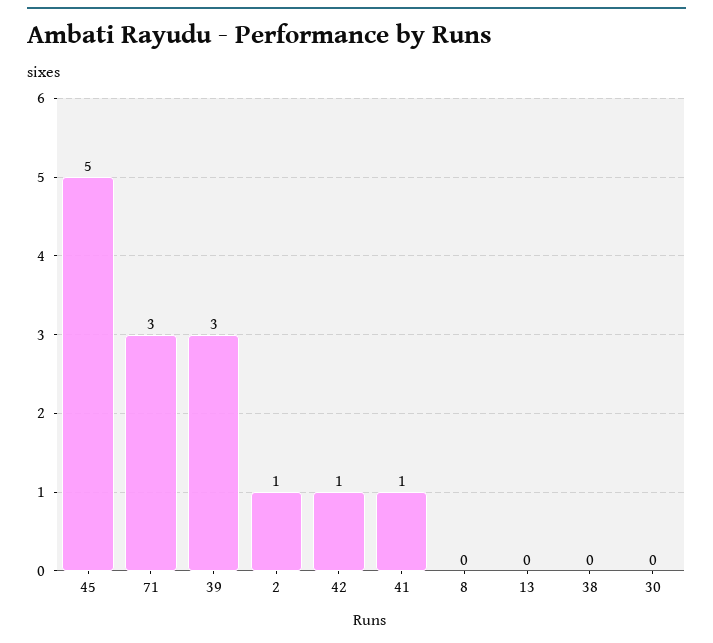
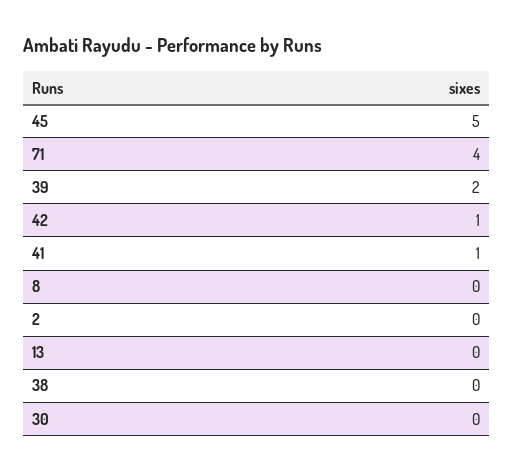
71: 3 -> 4
39: 3 -> 2
2: 1 -> 0

